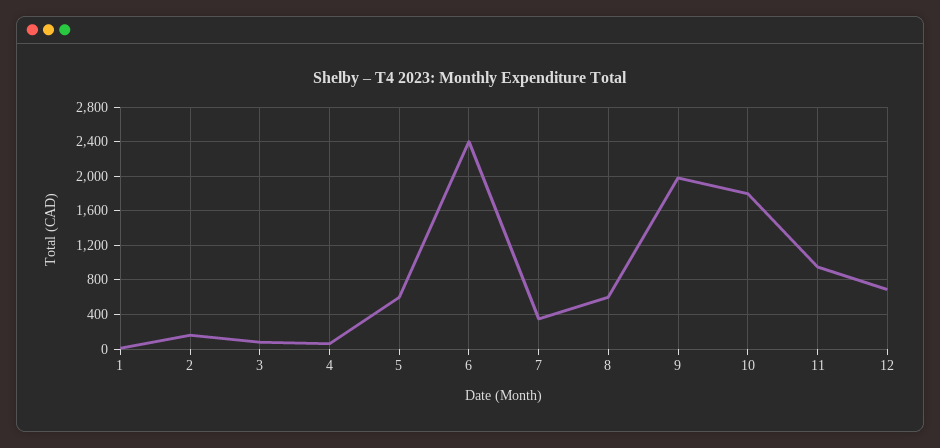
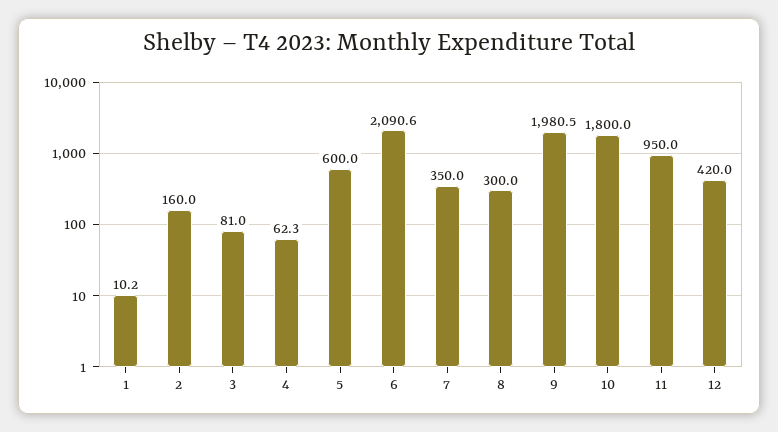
6: 2400 -> 2090.6
8: 600 -> 300
12: 700 -> 420

